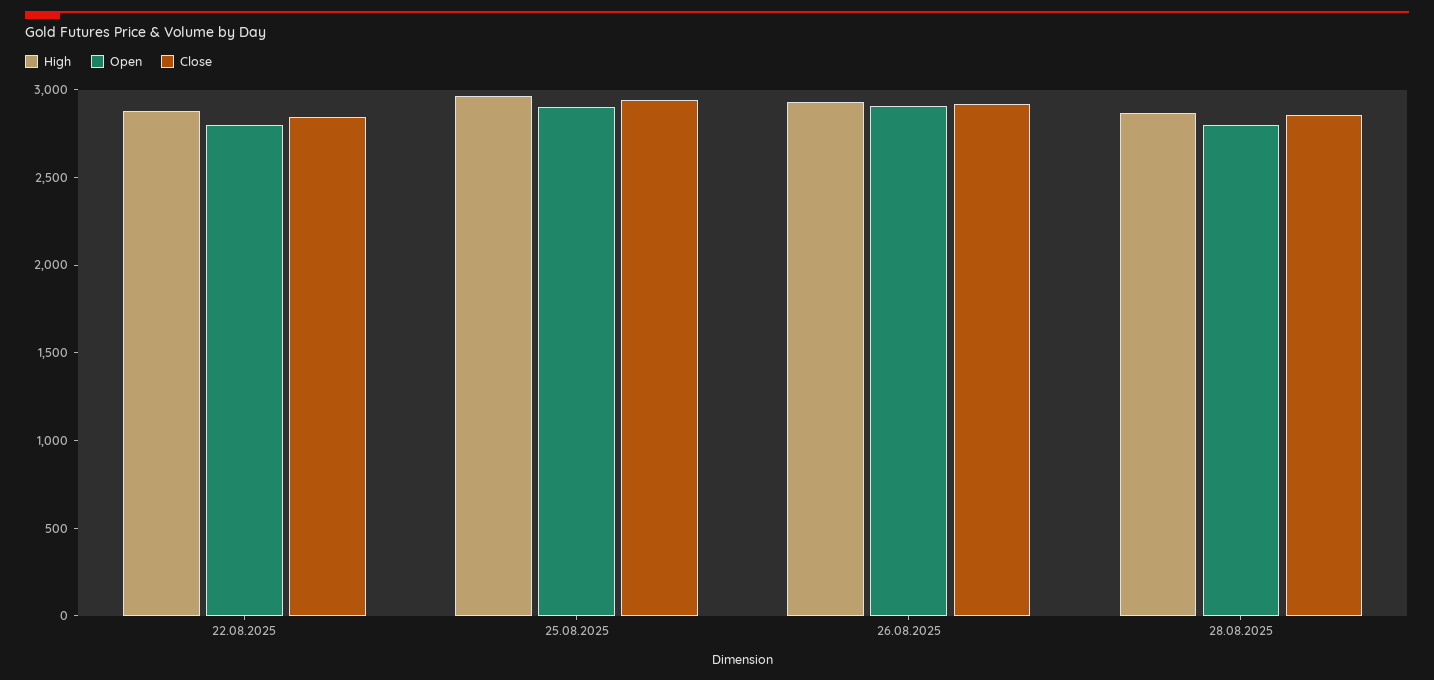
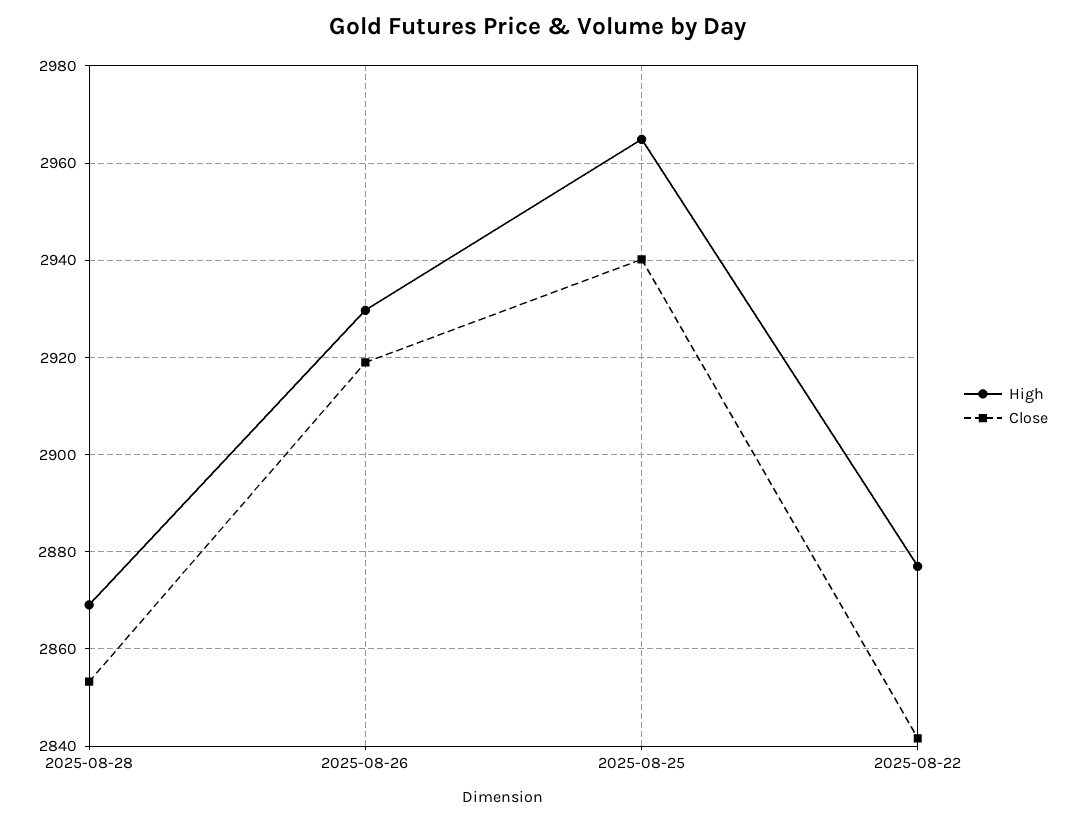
Open, 22.08.2025: 2800 -> none
Open, 25.08.2025: 2900 -> none
Open, 26.08.2025: 2900 -> none
Open, 28.08.2025: 2800 -> none

